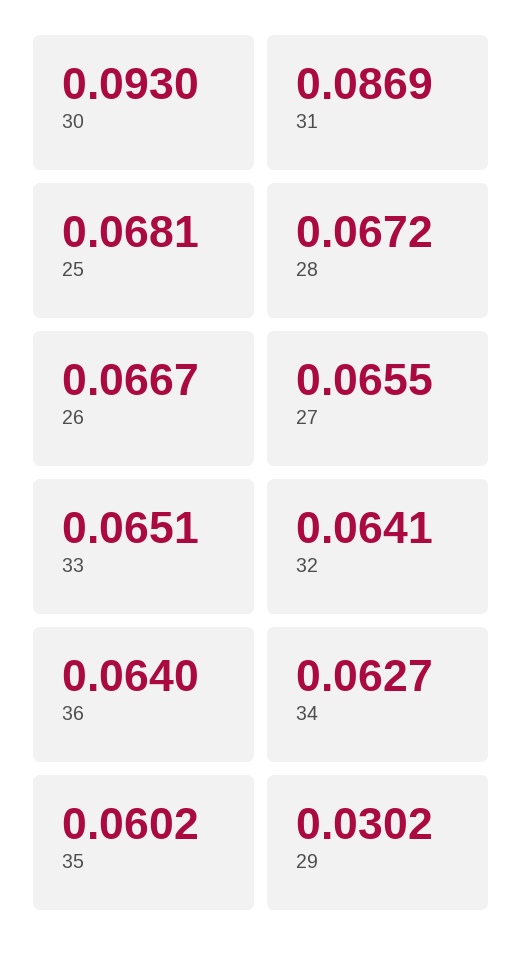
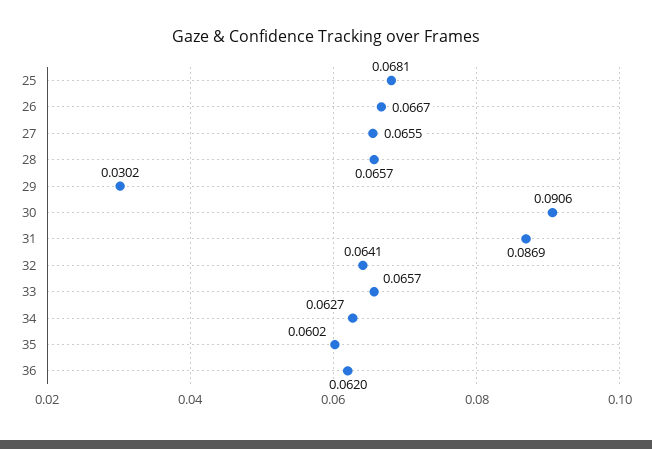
30: 0.093 -> 0.0906
28: 0.0672 -> 0.0657
33: 0.0651 -> 0.0657
36: 0.064 -> 0.062

